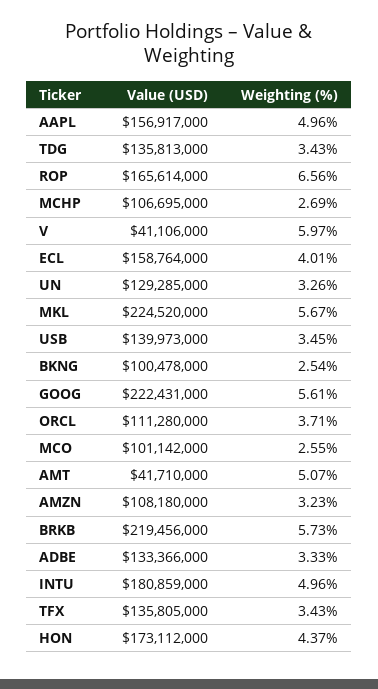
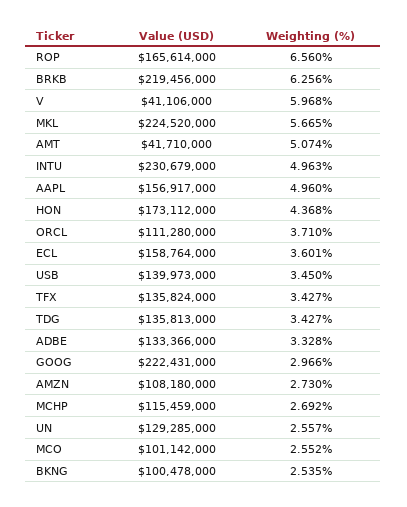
Value (USD), MCHP: 106695000 -> 115459000
Weighting (%), ECL: 4.01 -> 3.601
Weighting (%), UN: 3.26 -> 2.557
Weighting (%), GOOG: 5.61 -> 2.966
Weighting (%), AMZN: 3.23 -> 2.73
Weighting (%), BRKB: 5.73 -> 6.256
Value (USD), INTU: 180859000 -> 230679000
Value (USD), TFX: 135805000 -> 135824000

